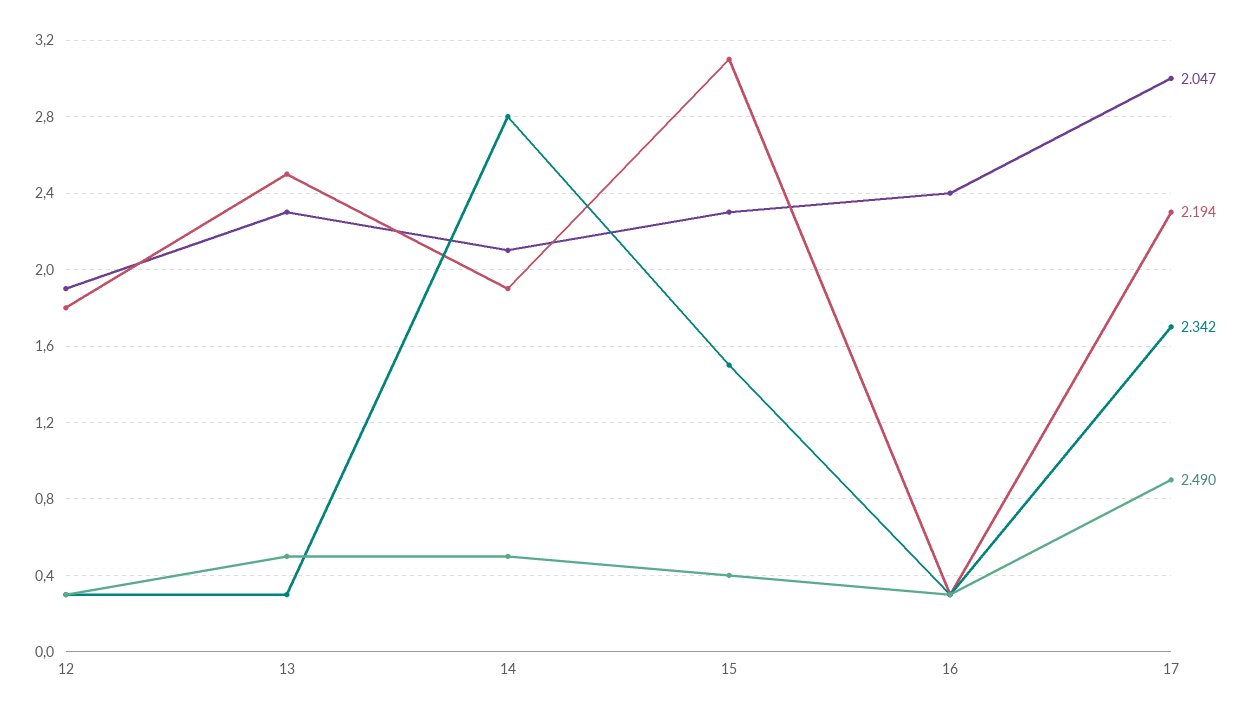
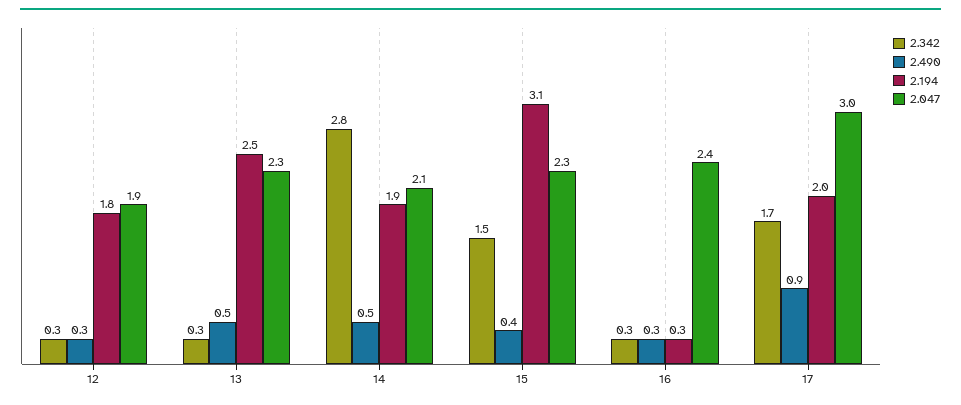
2.194, 17: 2.3 -> 2

